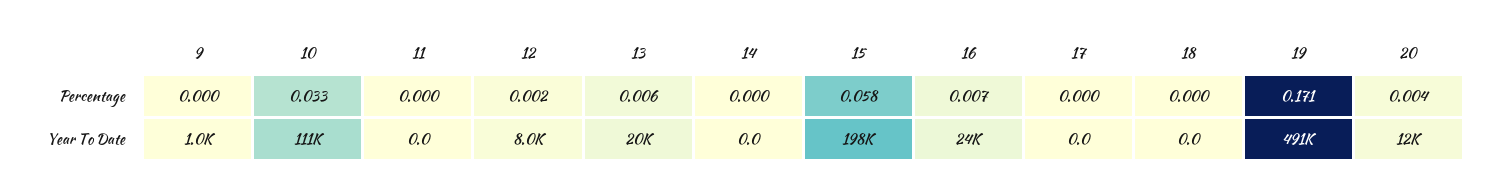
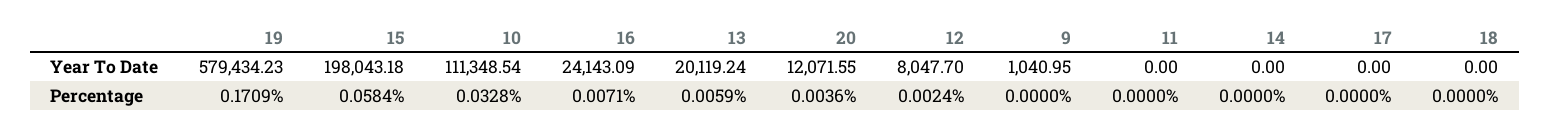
19, Year To Date: 491000 -> 579434.23

